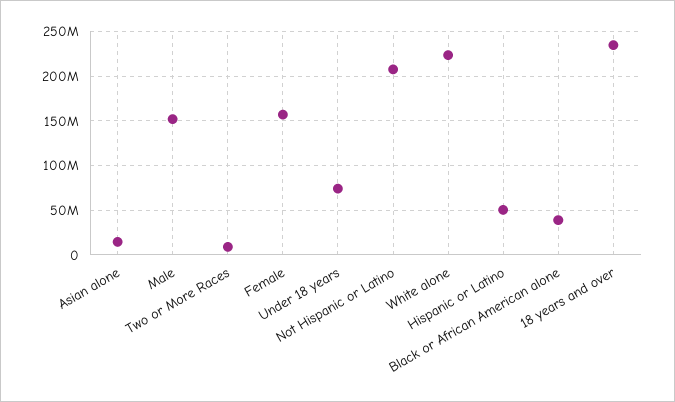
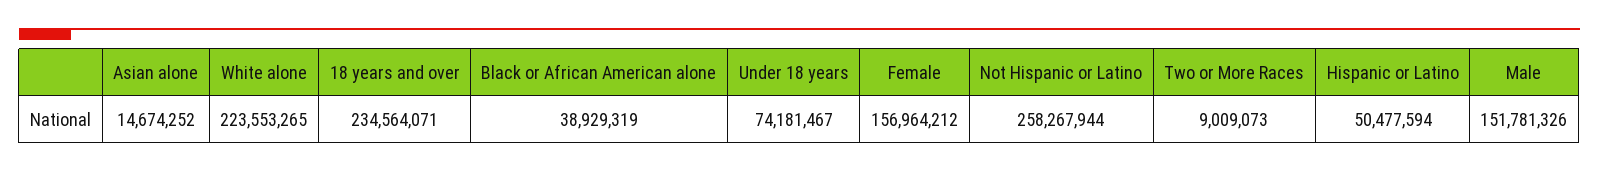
Not Hispanic or Latino: 210000000 -> 258267944

